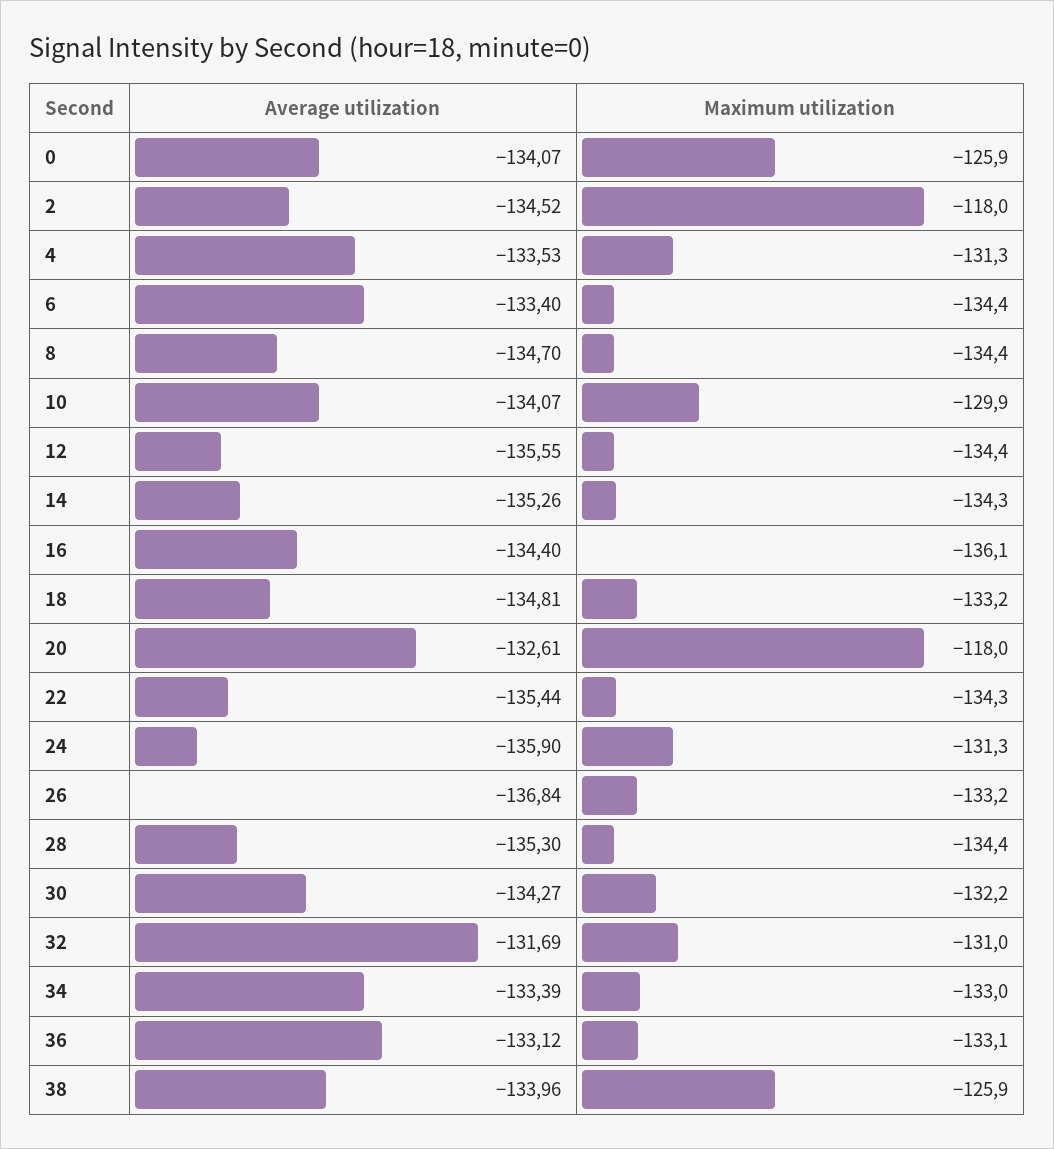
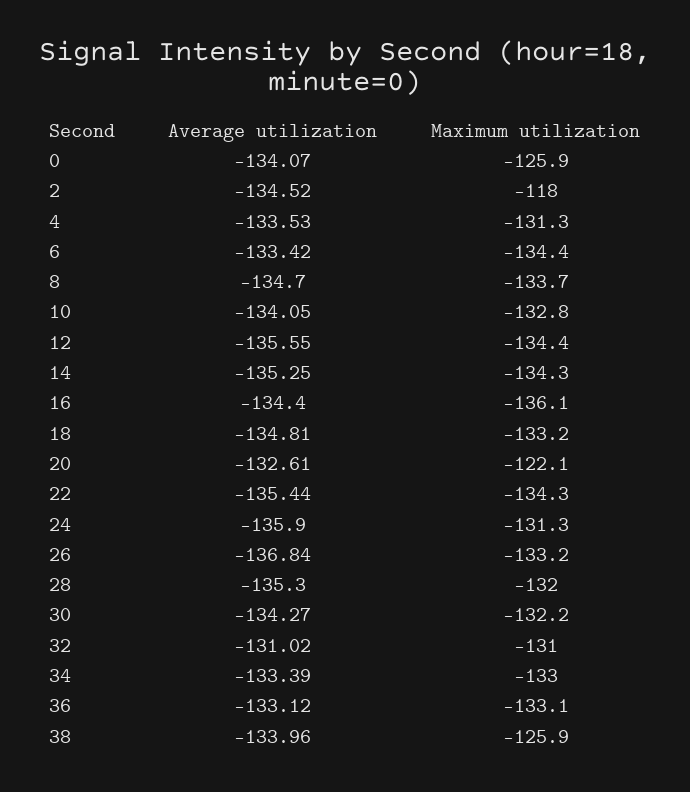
Average utilization, 6: -133.4 -> -133.42
Maximum utilization, 8: -134.4 -> -133.7
Average utilization, 10: -134.07 -> -134.05
Maximum utilization, 10: -129.9 -> -132.8
Average utilization, 14: -135.26 -> -135.25
Maximum utilization, 20: -118 -> -122.1
Maximum utilization, 28: -134.4 -> -132
Average utilization, 32: -131.69 -> -131.02

